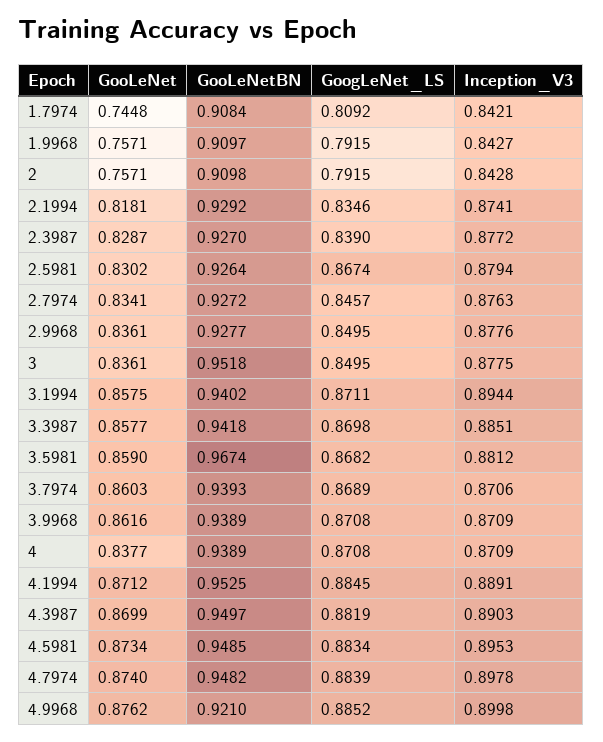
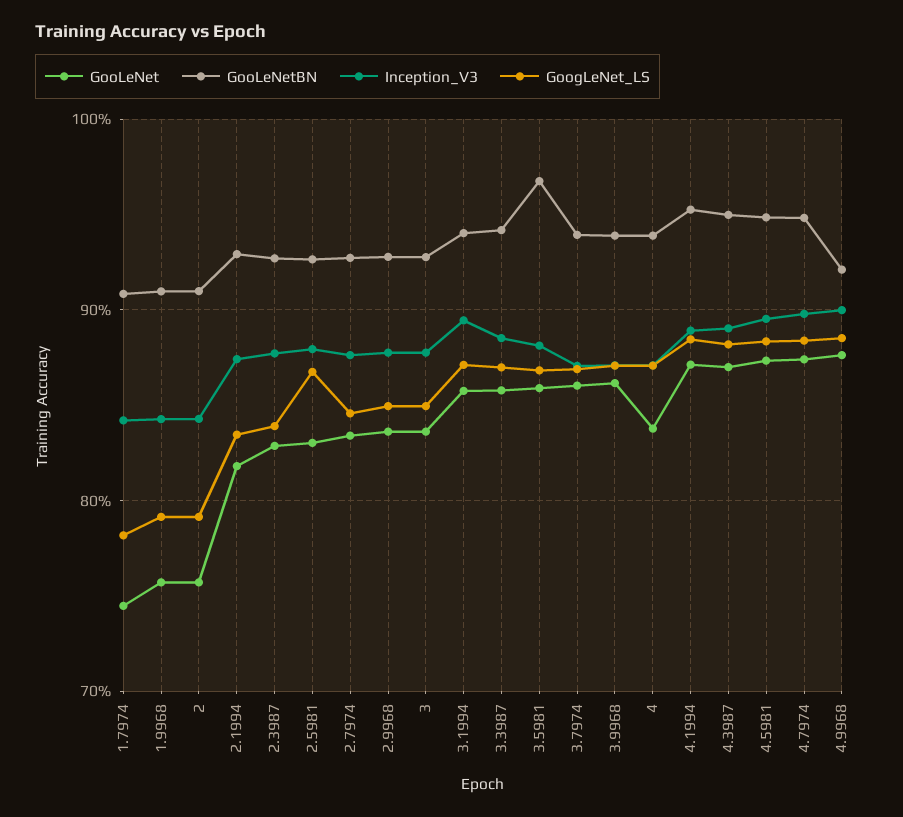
GoogLeNet_LS, 1.7974: 0.8092 -> 0.78
GooLeNetBN, 3: 0.9518 -> 0.93

